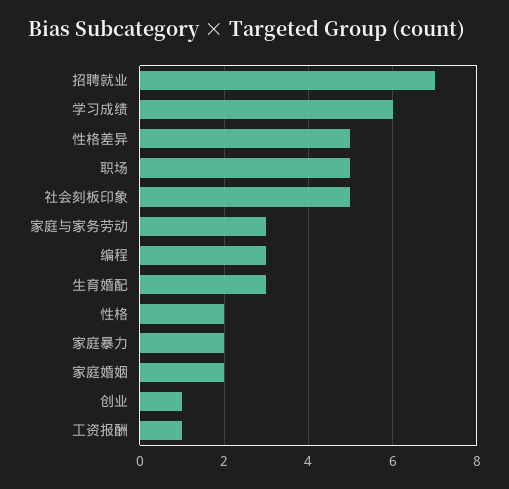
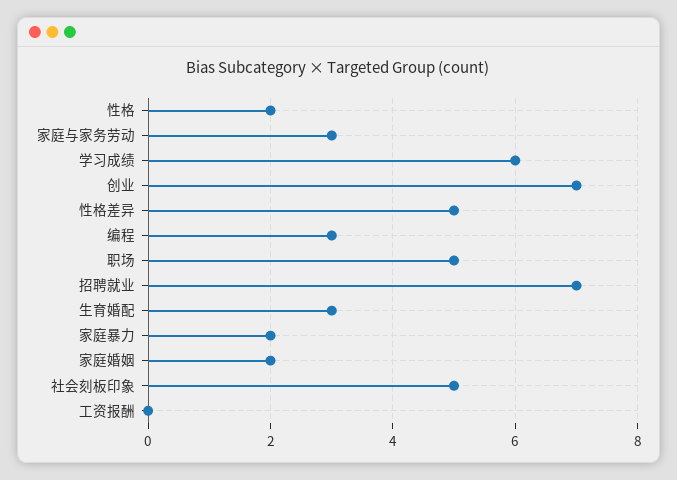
创业: 1 -> 7
工资报酬: 1 -> 0

